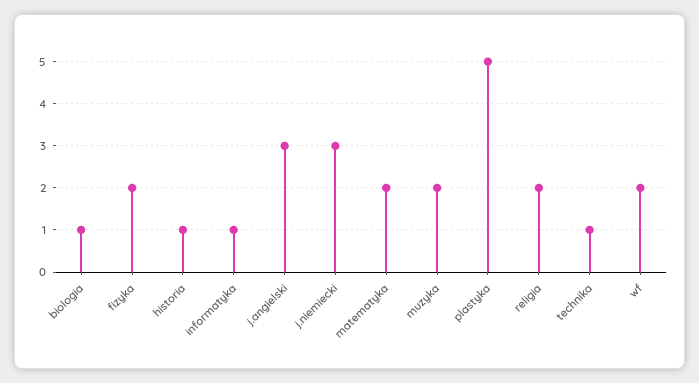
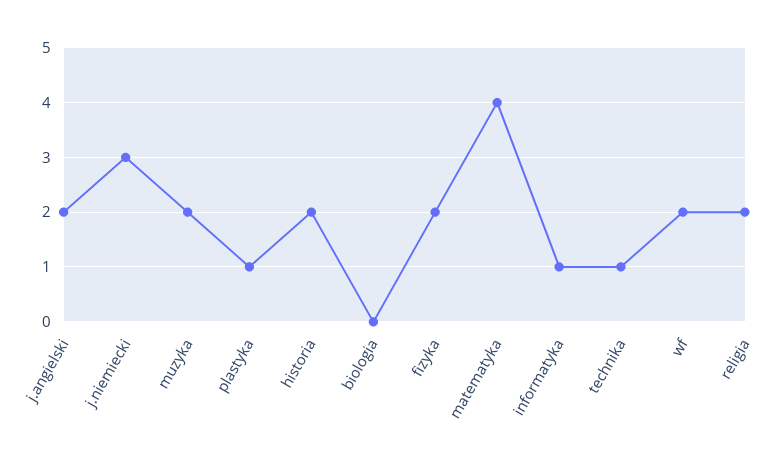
biologia: 1 -> 0
historia: 1 -> 2
j.angielski: 3 -> 2
matematyka: 2 -> 4
plastyka: 5 -> 1

